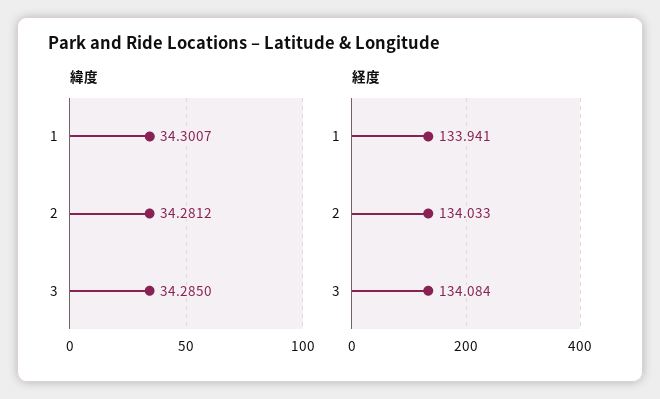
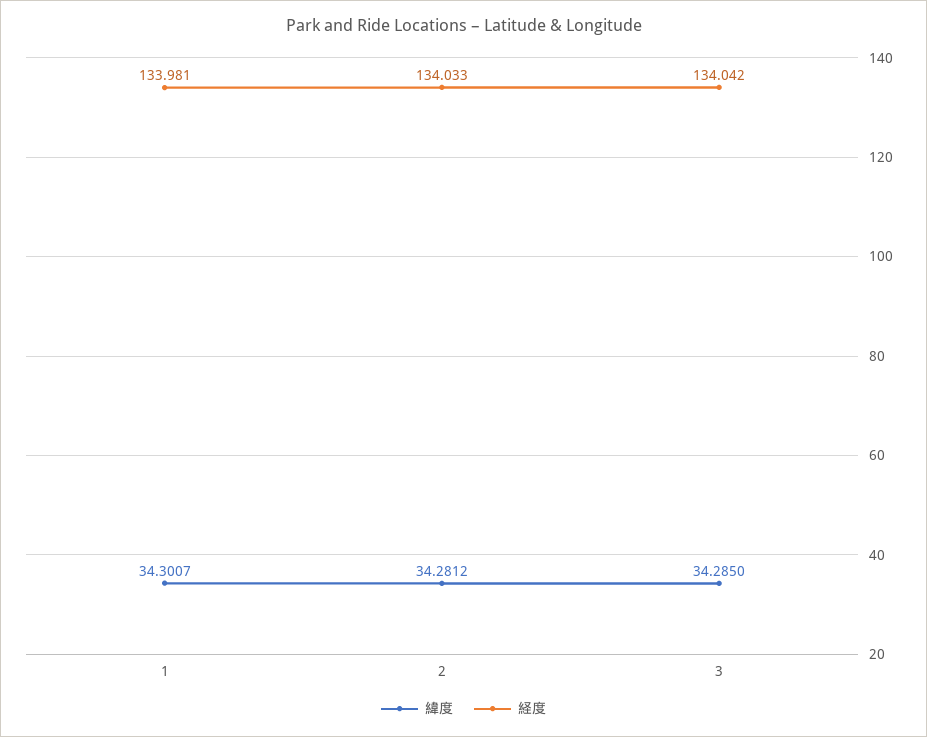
経度, 1: 133.941 -> 133.981
経度, 3: 134.084 -> 134.042

